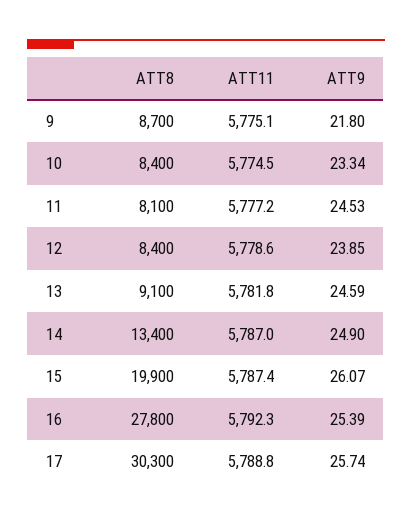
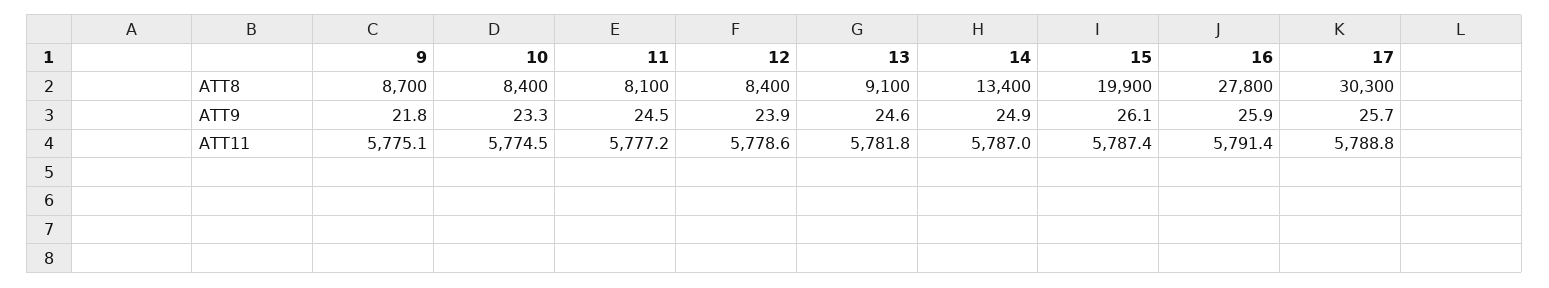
ATT11, 16: 5792.3 -> 5791.4
ATT9, 16: 25.39 -> 25.9

